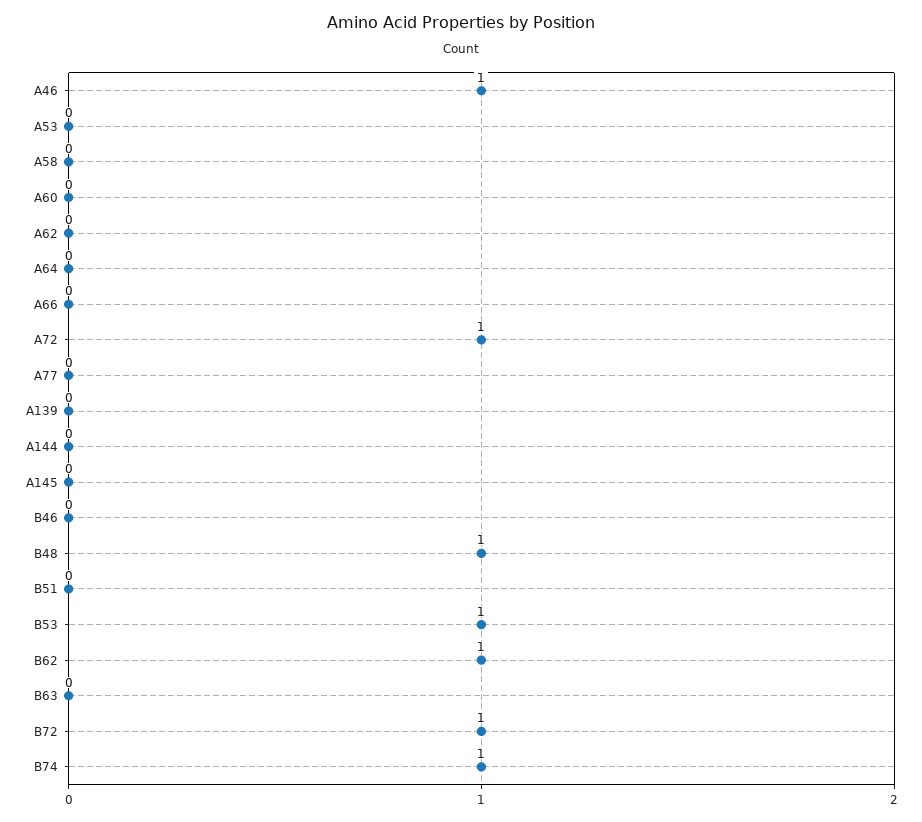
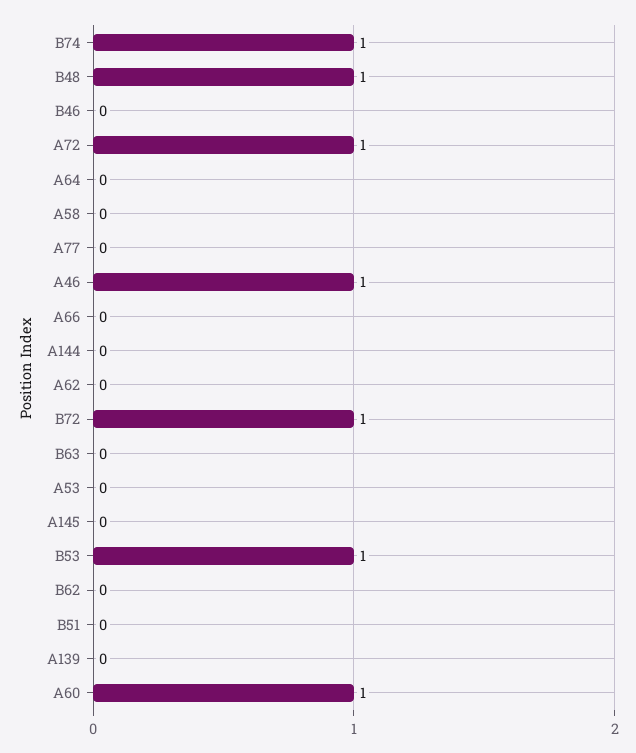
A60: 0 -> 1
B62: 1 -> 0

